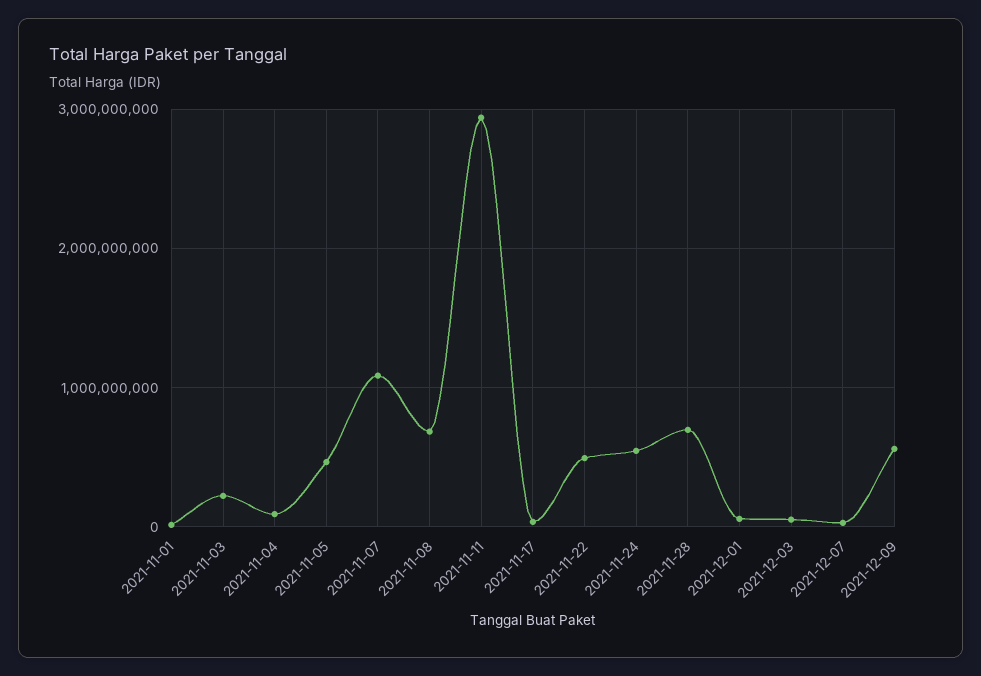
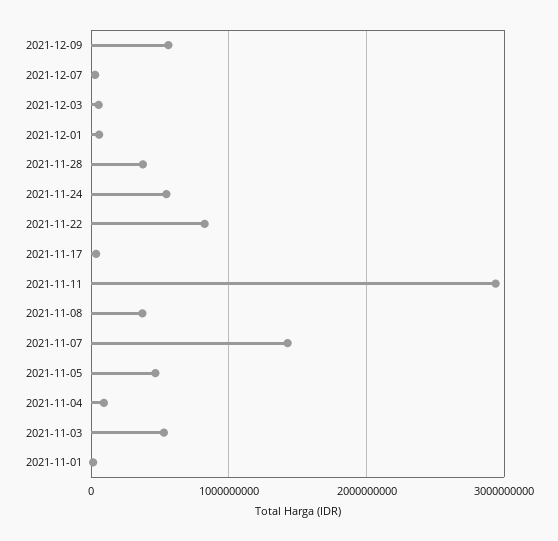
2021-11-03: 200000000 -> 500000000
2021-11-07: 1100000000 -> 1400000000
2021-11-08: 700000000 -> 400000000
2021-11-22: 500000000 -> 800000000
2021-11-28: 700000000 -> 400000000

